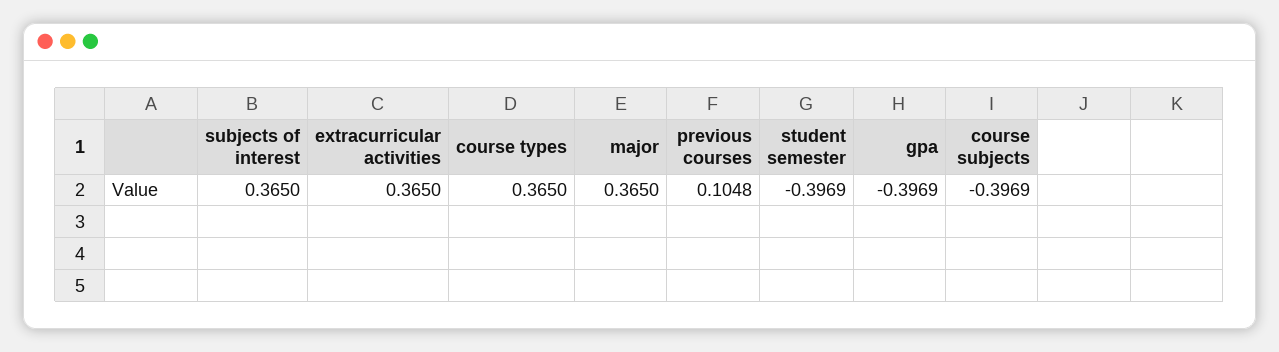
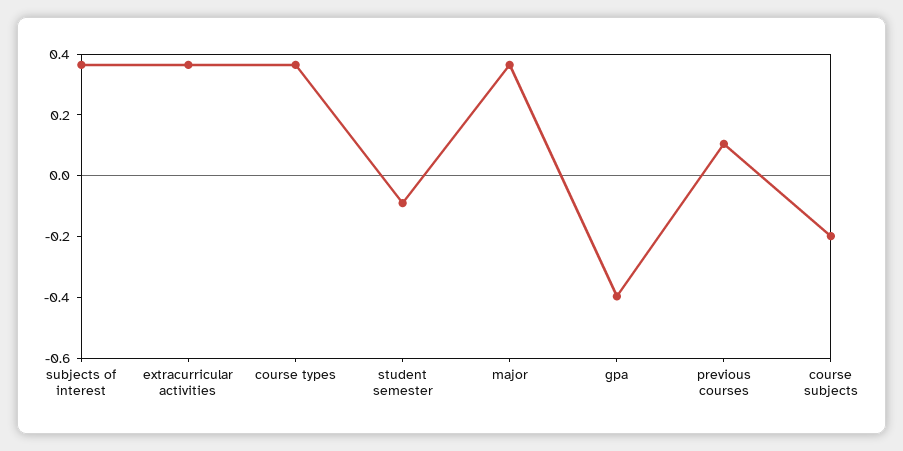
student semester: -0.3969 -> -0.1
course subjects: -0.3969 -> -0.2

